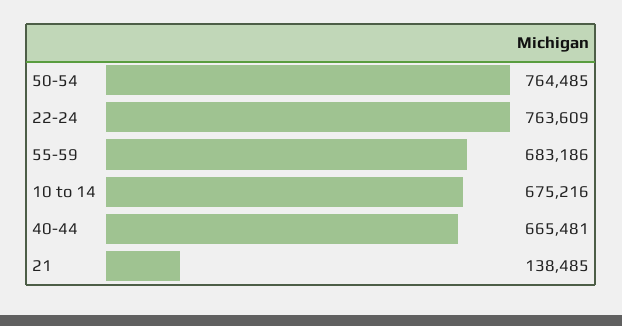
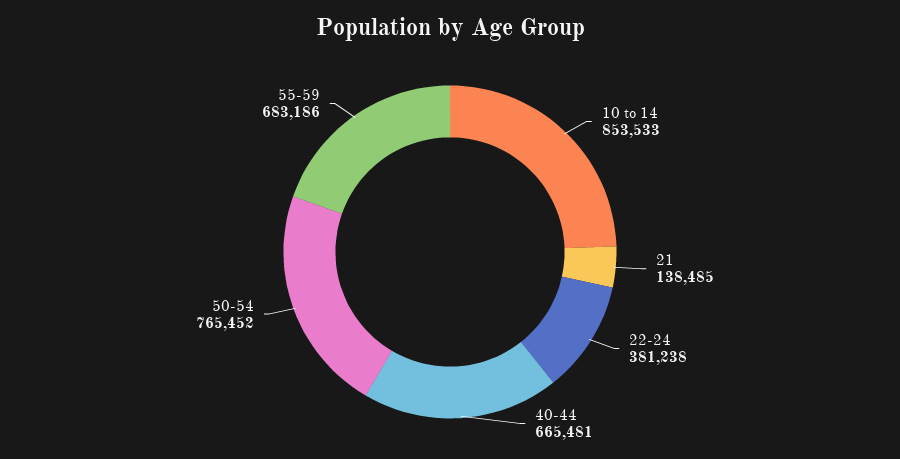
50-54: 764485 -> 765452
22-24: 763609 -> 381238
10 to 14: 675216 -> 853533

